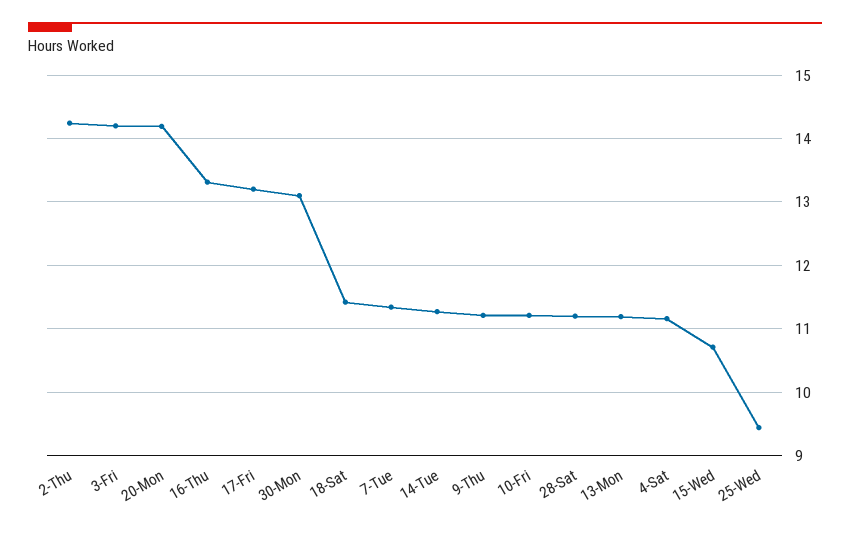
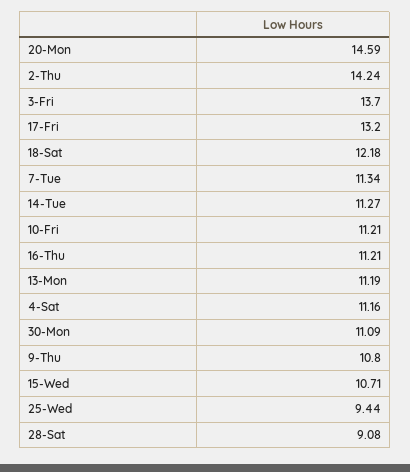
3-Fri: 14.2 -> 13.7
20-Mon: 14.2 -> 14.59
16-Thu: 13.3 -> 11.21
30-Mon: 13.1 -> 11.09
18-Sat: 11.4 -> 12.18
9-Thu: 11.2 -> 10.8
28-Sat: 11.2 -> 9.08

